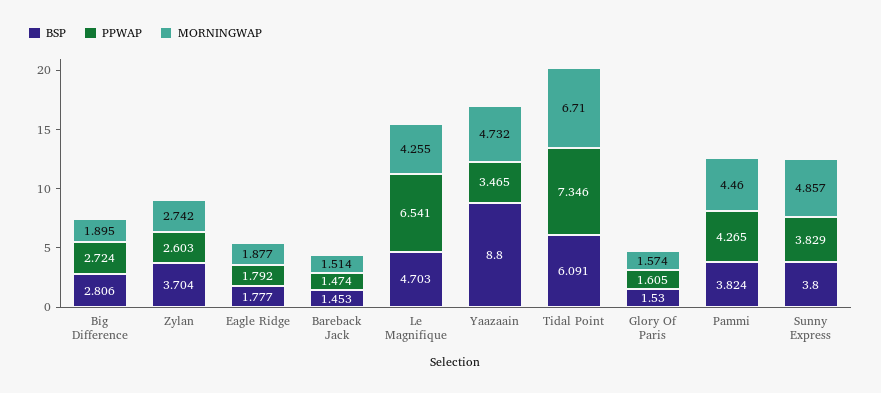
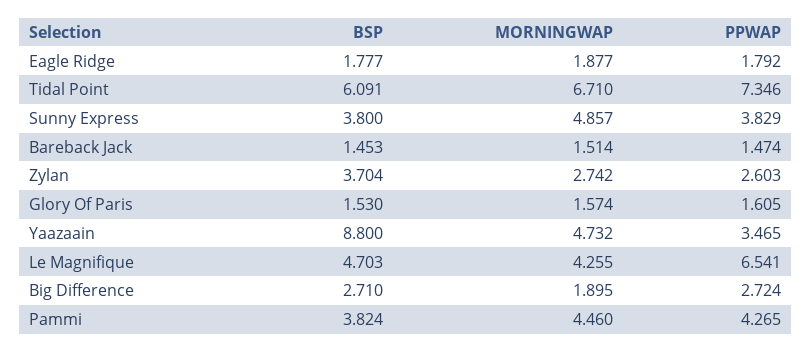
BSP, Big Difference: 2.806 -> 2.71

